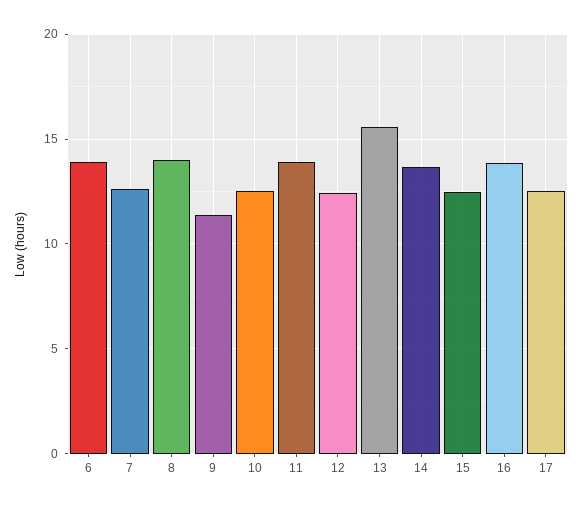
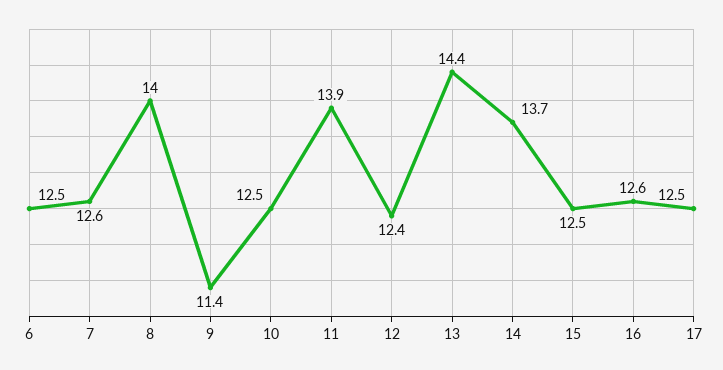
6: 14 -> 12.5
13: 15.5 -> 14.4
16: 14 -> 12.6

